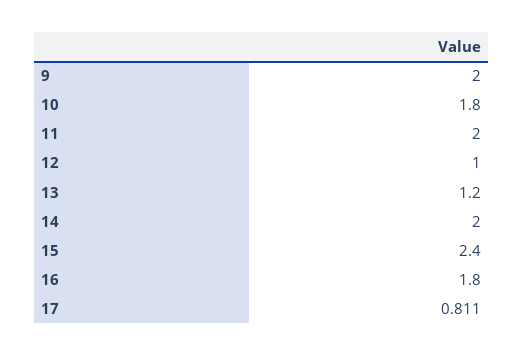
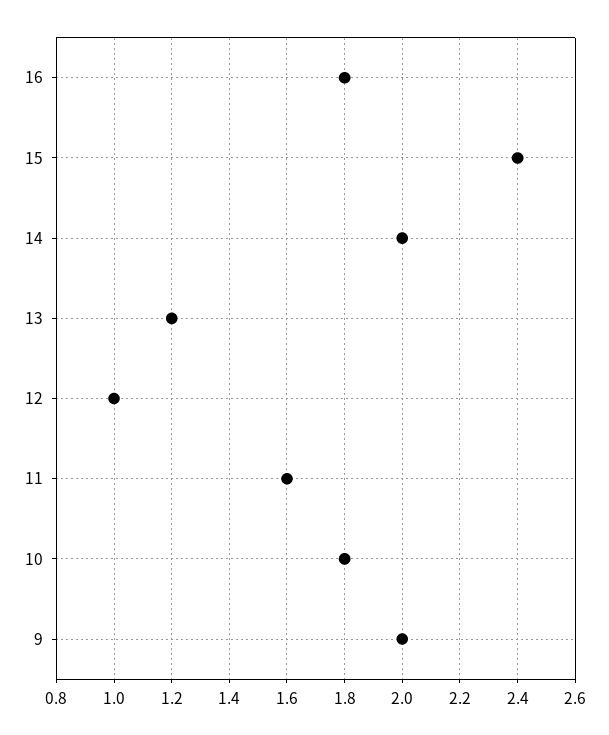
11: 2 -> 1.6
17: 0.811 -> none

